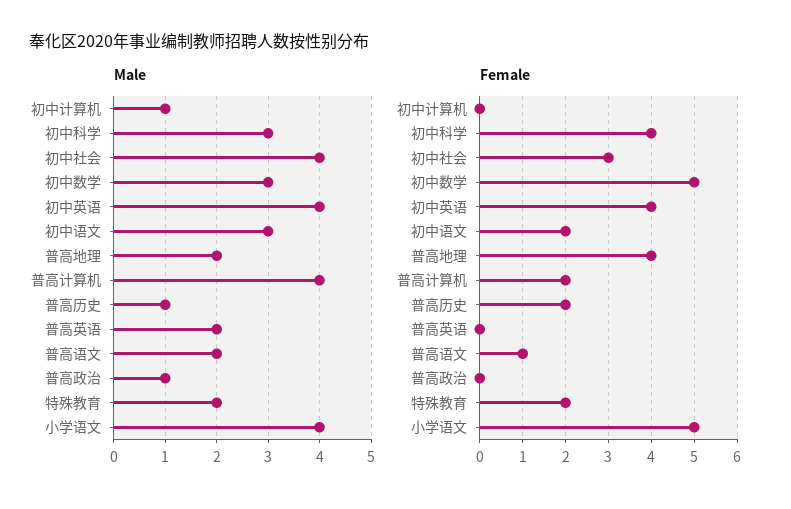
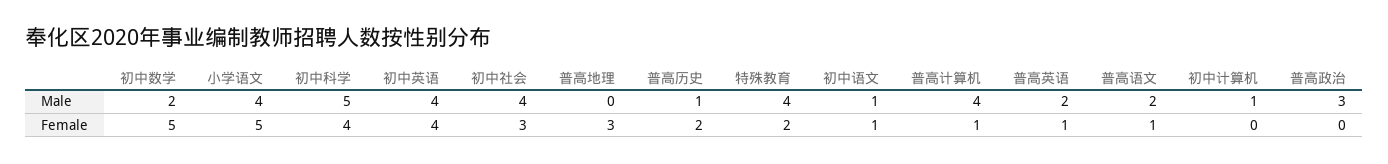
Male, 初中科学: 3 -> 5
Male, 初中数学: 3 -> 2
Male, 初中语文: 3 -> 1
Male, 普高地理: 2 -> 0
Male, 普高政治: 1 -> 3
Male, 特殊教育: 2 -> 4
Female, 初中语文: 2 -> 1
Female, 普高地理: 4 -> 3
Female, 普高计算机: 2 -> 1
Female, 普高英语: 0 -> 1

